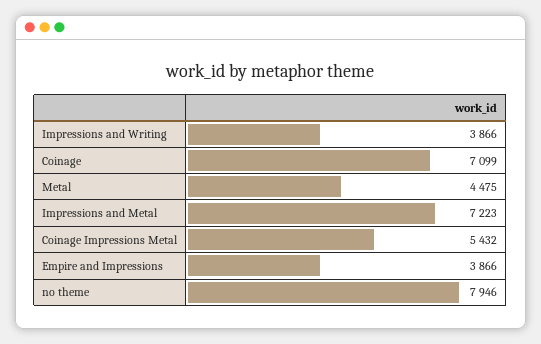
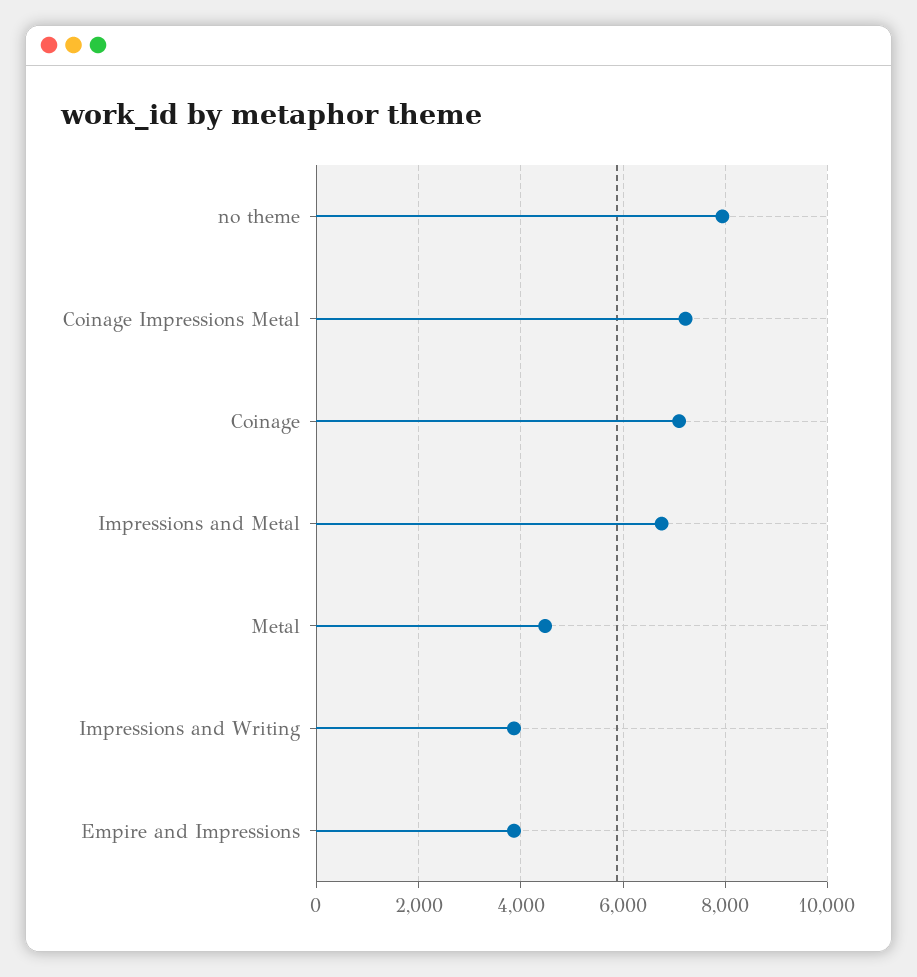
Impressions and Metal: 7223 -> 6800
Coinage Impressions Metal: 5432 -> 7200

